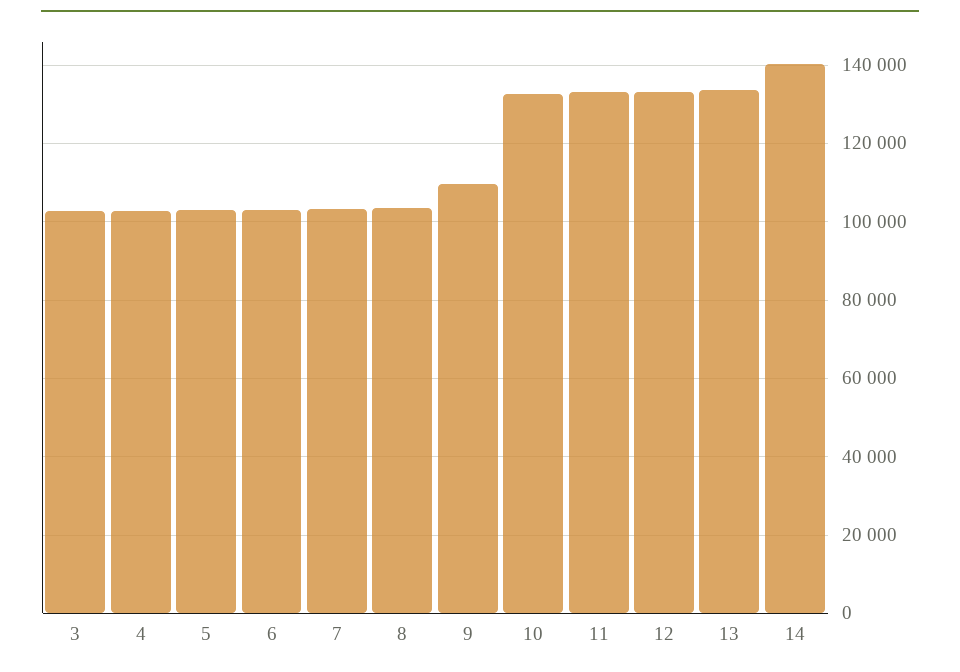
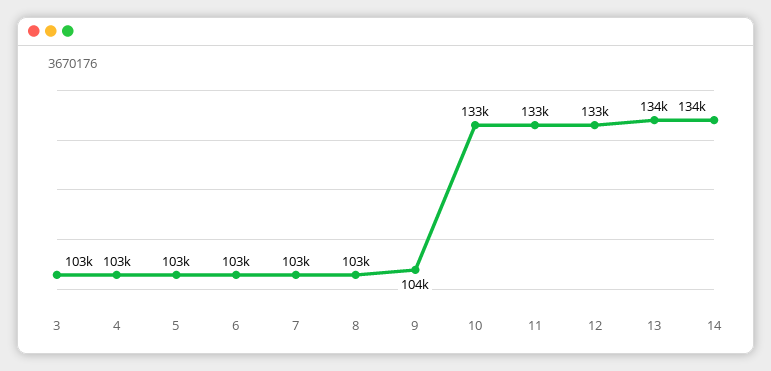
9: 110000 -> 104000
14: 140000 -> 134000

